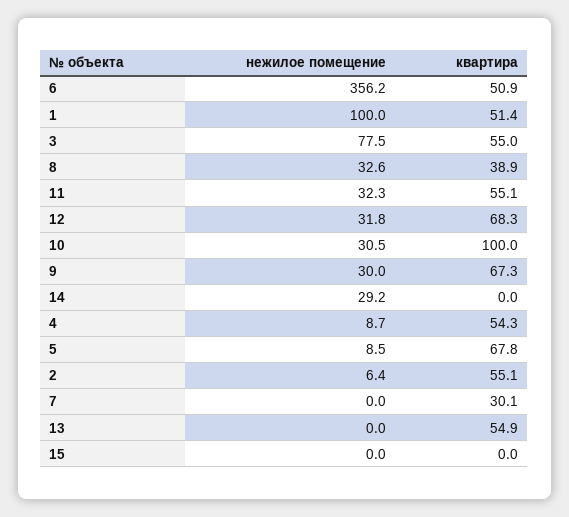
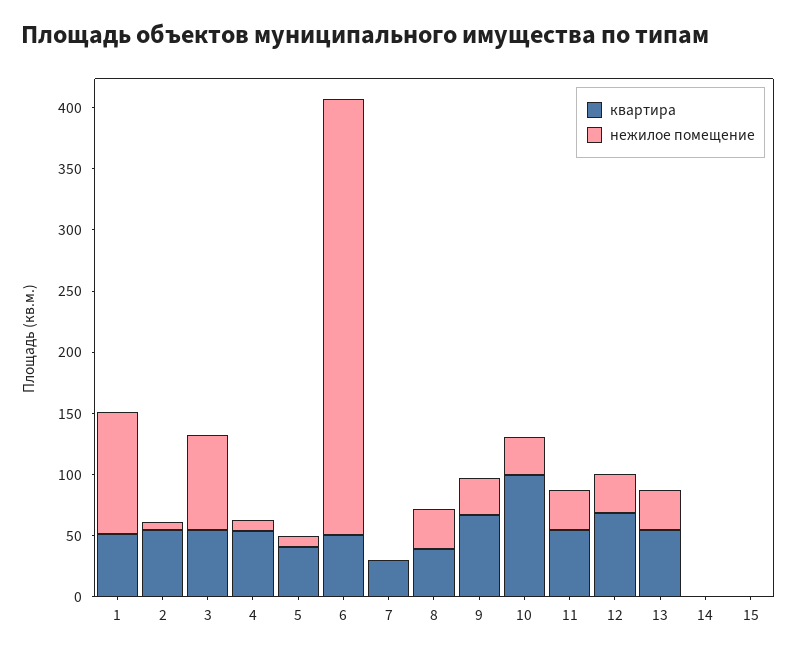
нежилое помещение, 14: 29.2 -> 0
квартира, 5: 67.8 -> 40
нежилое помещение, 13: 0 -> 30

